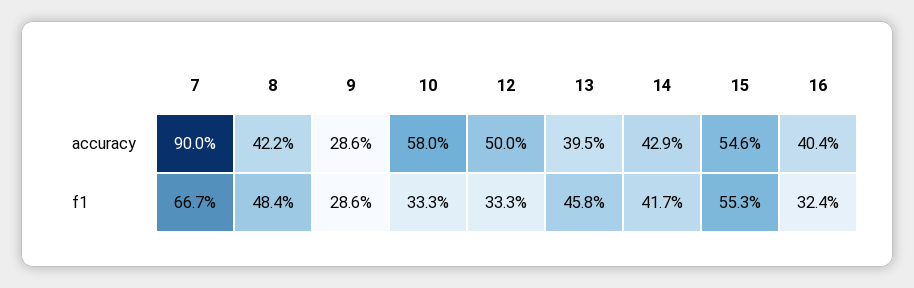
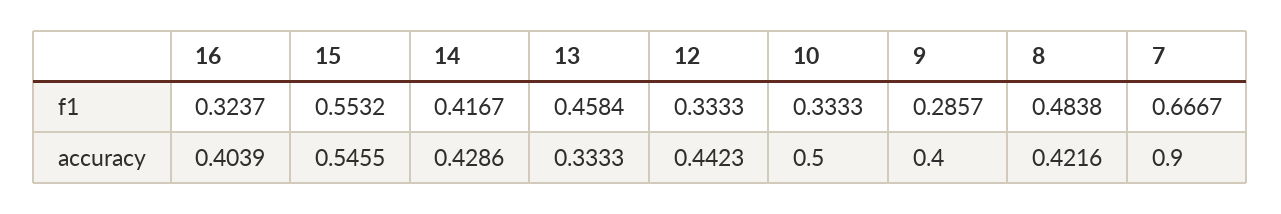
9, accuracy: 0.286 -> 0.4
10, accuracy: 0.58 -> 0.5
12, accuracy: 0.5 -> 0.4423
13, accuracy: 0.395 -> 0.3333

